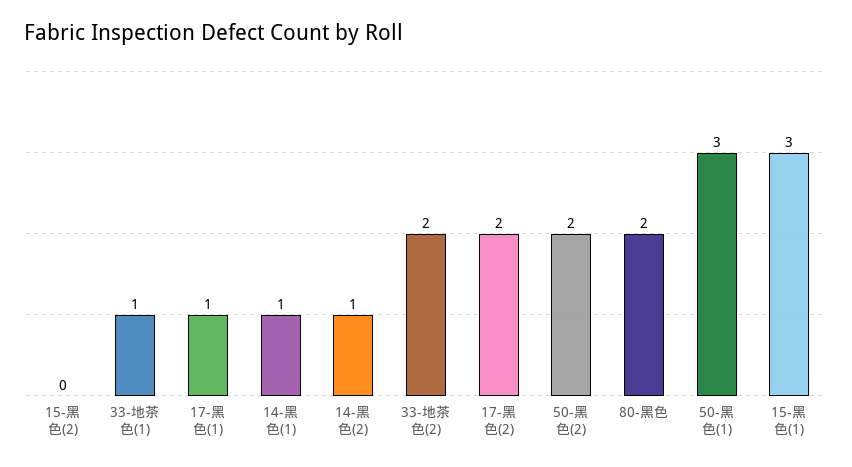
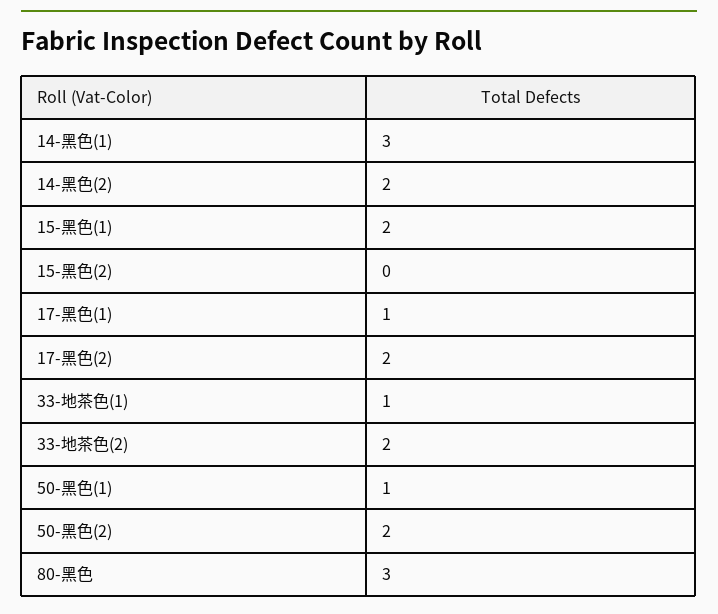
14-黑色(1): 1 -> 3
14-黑色(2): 1 -> 2
80-黑色: 2 -> 3
50-黑色(1): 3 -> 1
15-黑色(1): 3 -> 2

